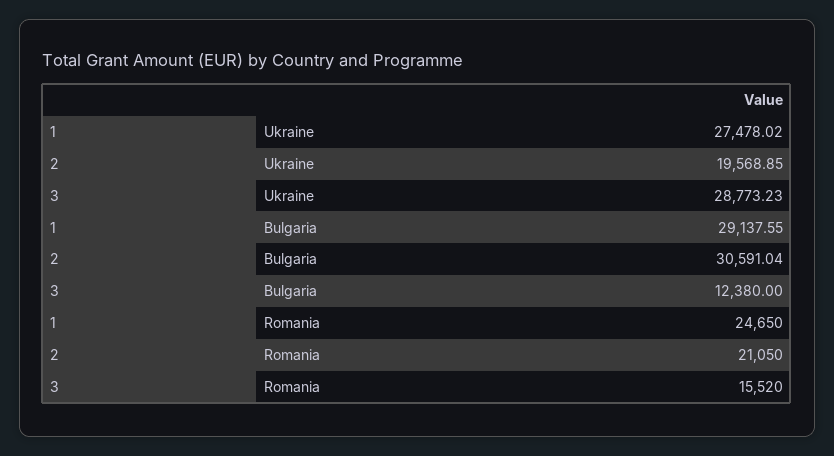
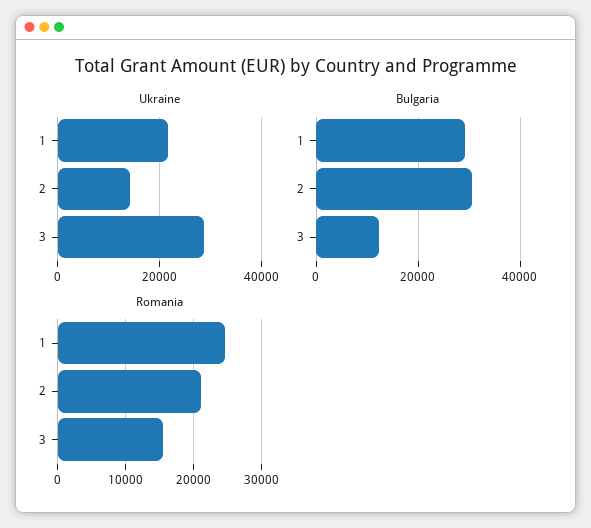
Ukraine, 1: 27478.02 -> 22000
Ukraine, 2: 19568.85 -> 14000

